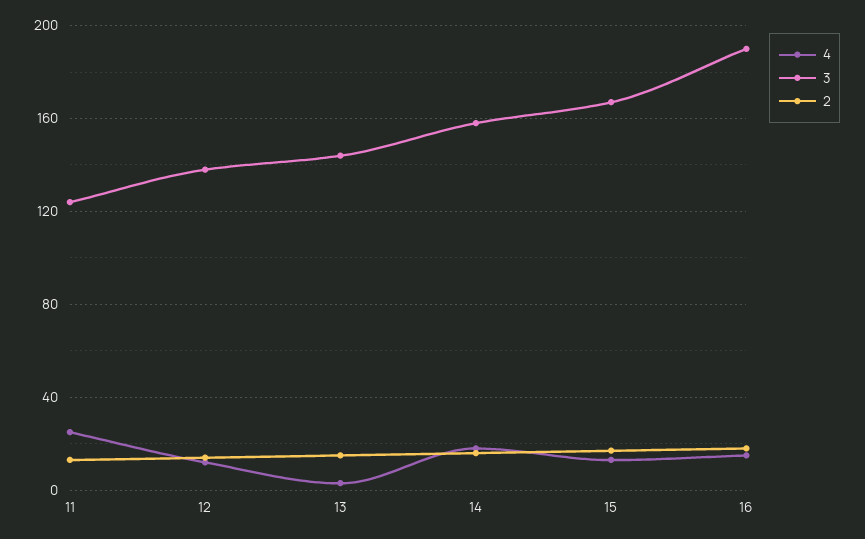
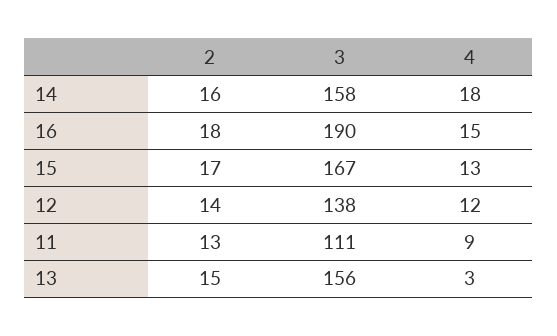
4, 11: 25 -> 9
3, 11: 125 -> 111
3, 13: 145 -> 156

